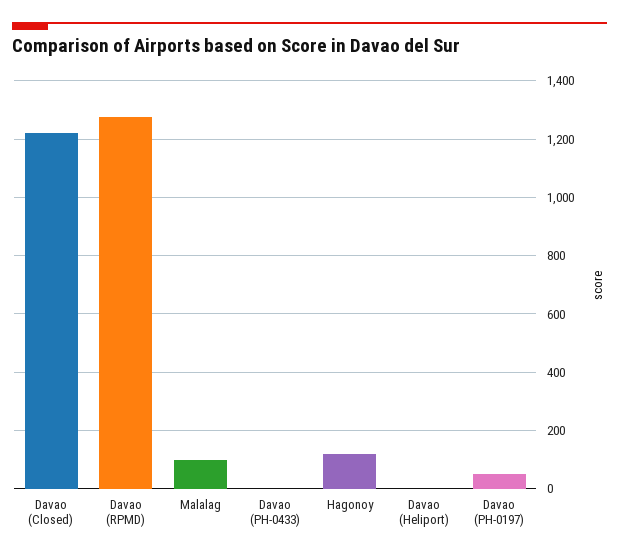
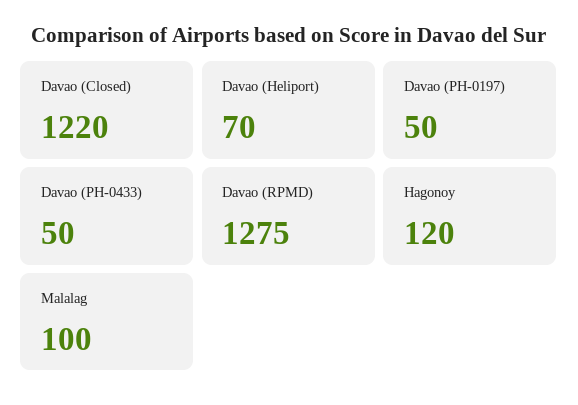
Davao (PH-0433): 0 -> 50
Davao (Heliport): 0 -> 70

